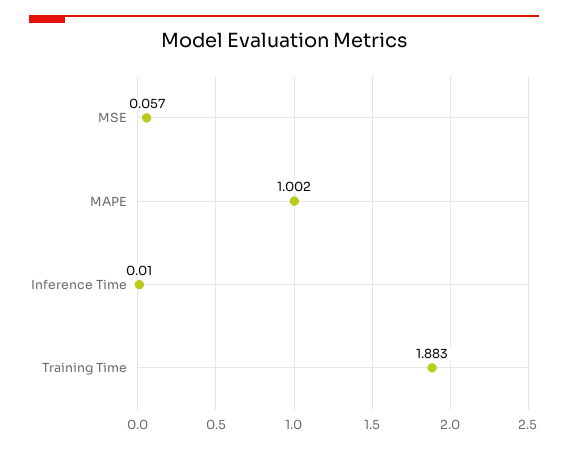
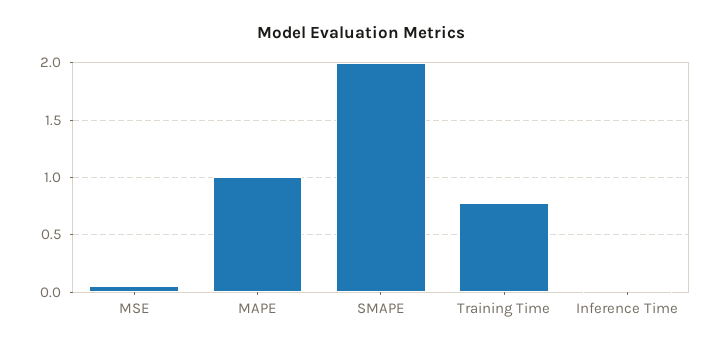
Training Time: 1.883 -> 0.8
SMAPE: none -> 2

